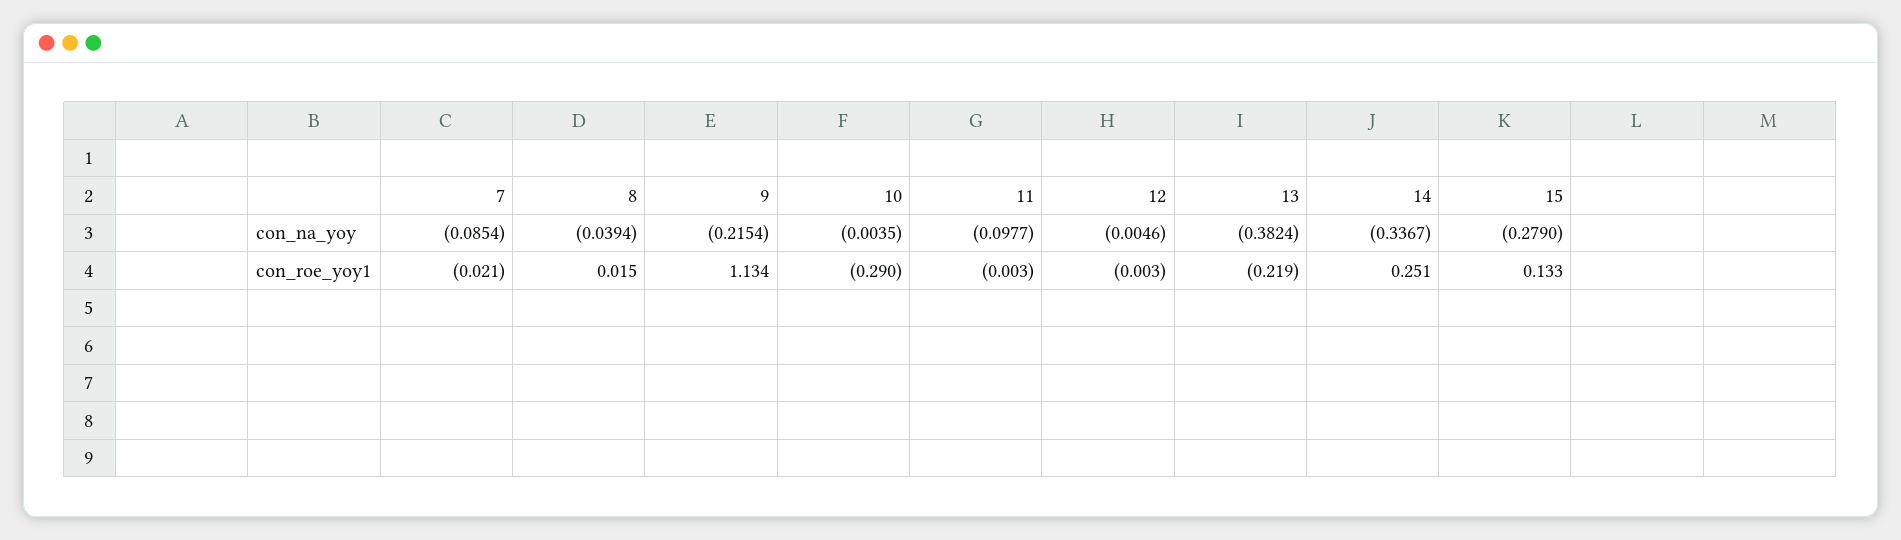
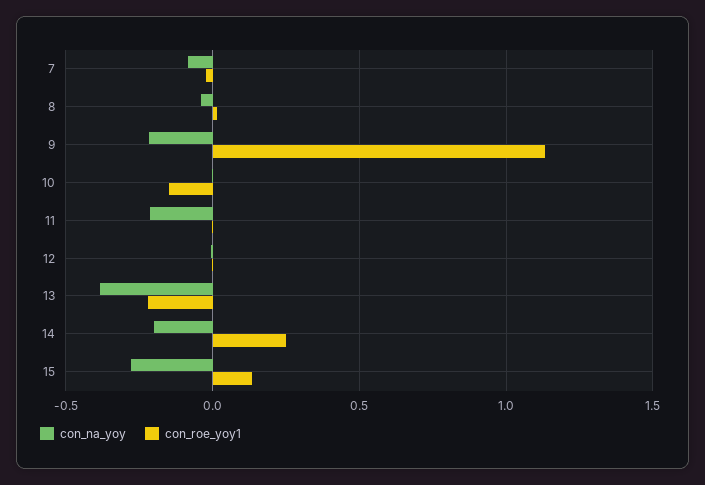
con_na_yoy, 11: -0.0977 -> -0.2
con_na_yoy, 14: -0.3367 -> -0.2
con_roe_yoy1, 10: -0.29 -> -0.15

